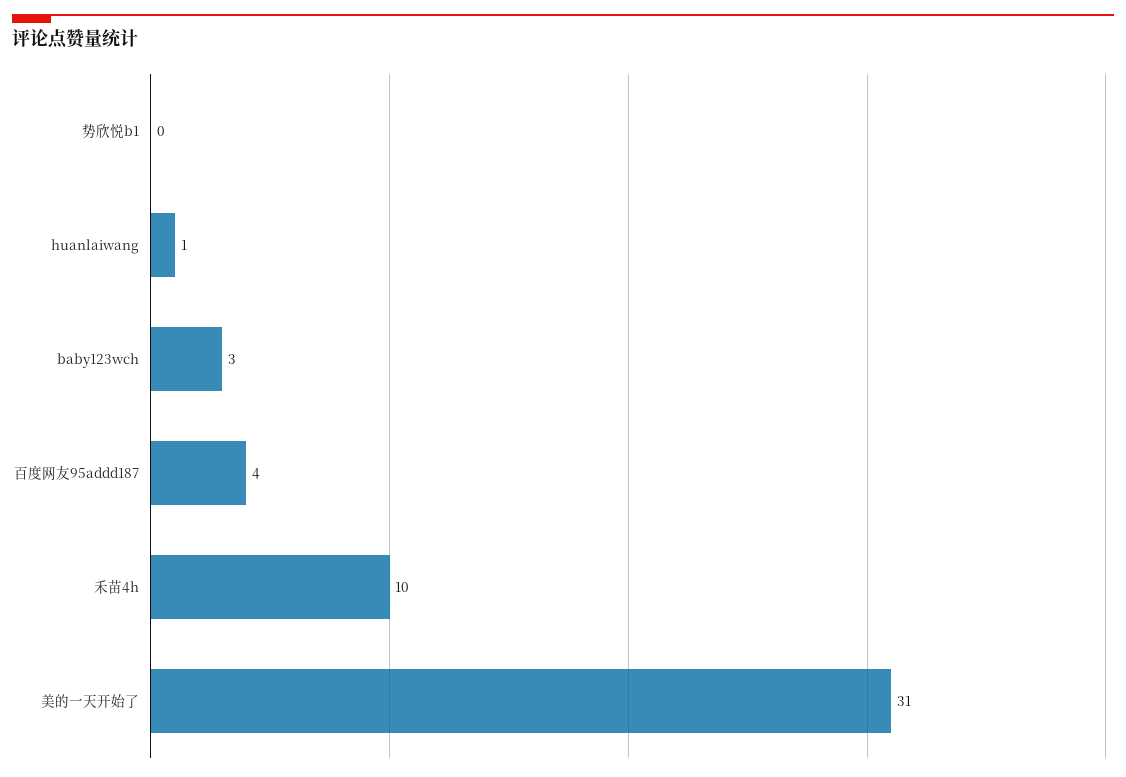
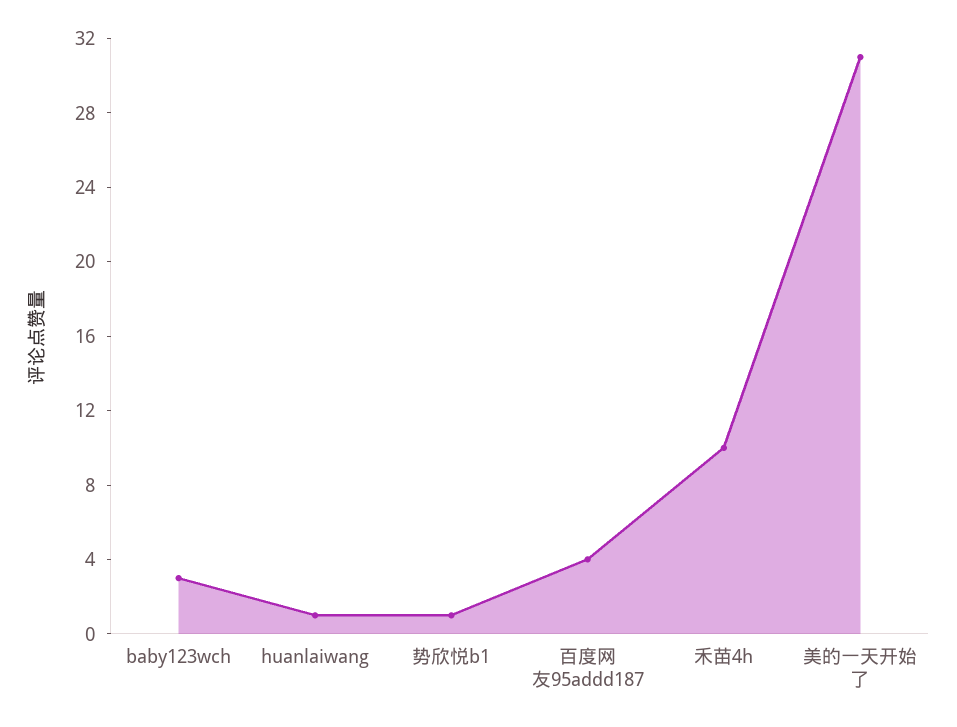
势欣悦b1: 0 -> 1

